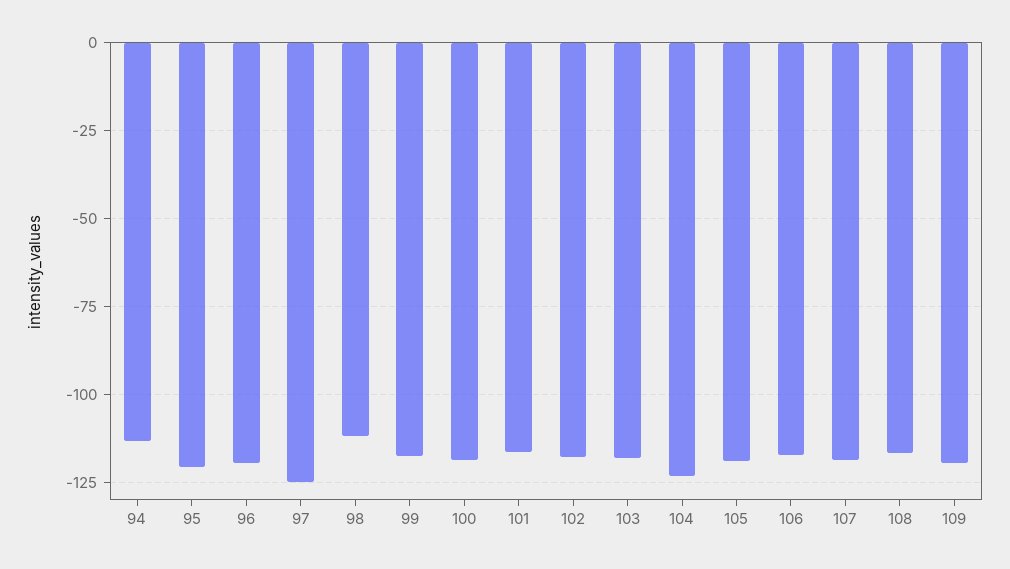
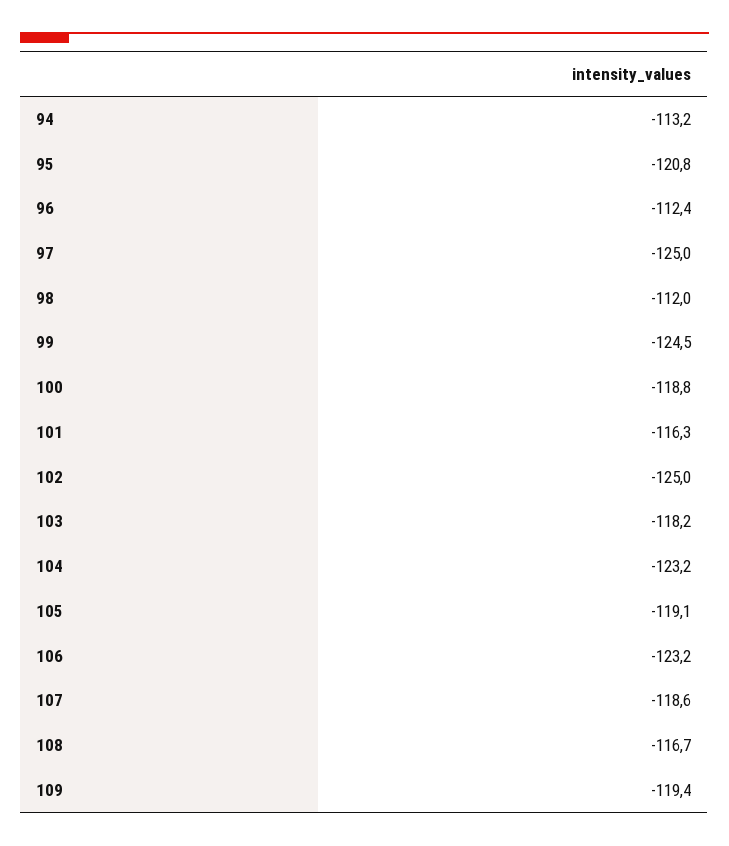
96: -120 -> -112.4
99: -117.5 -> -124.5
102: -117.5 -> -125
106: -117.5 -> -123.2

